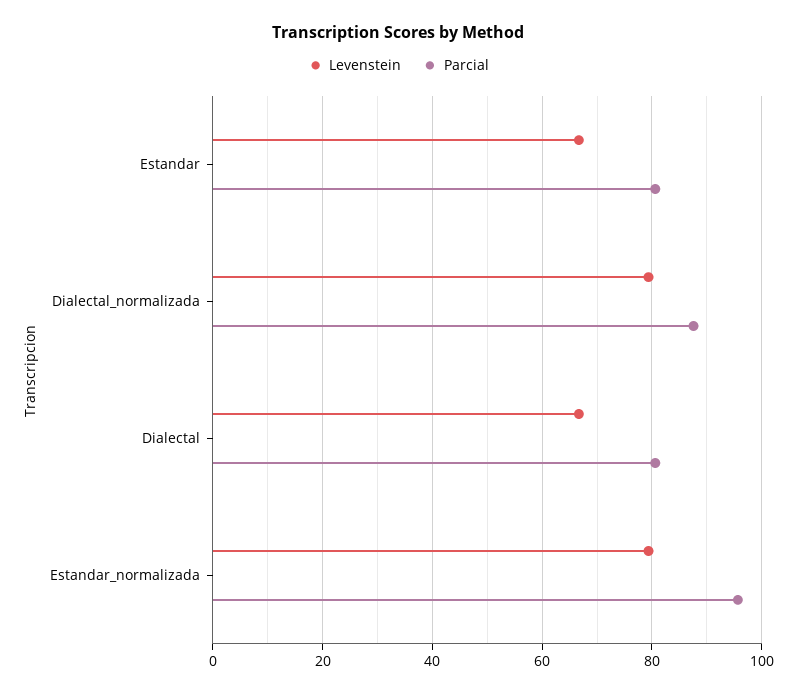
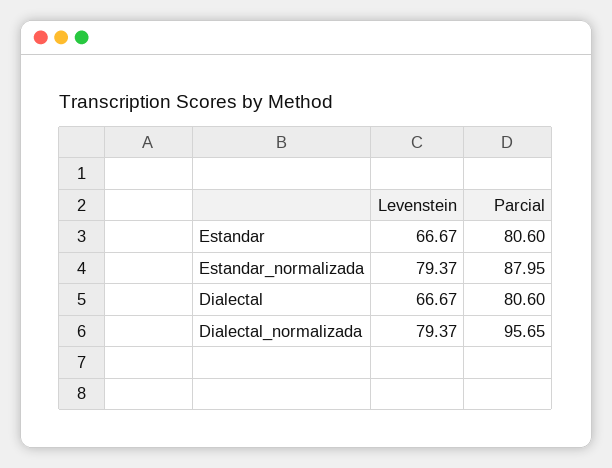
Parcial, Dialectal_normalizada: 88 -> 95.65
Parcial, Estandar_normalizada: 96 -> 87.95

